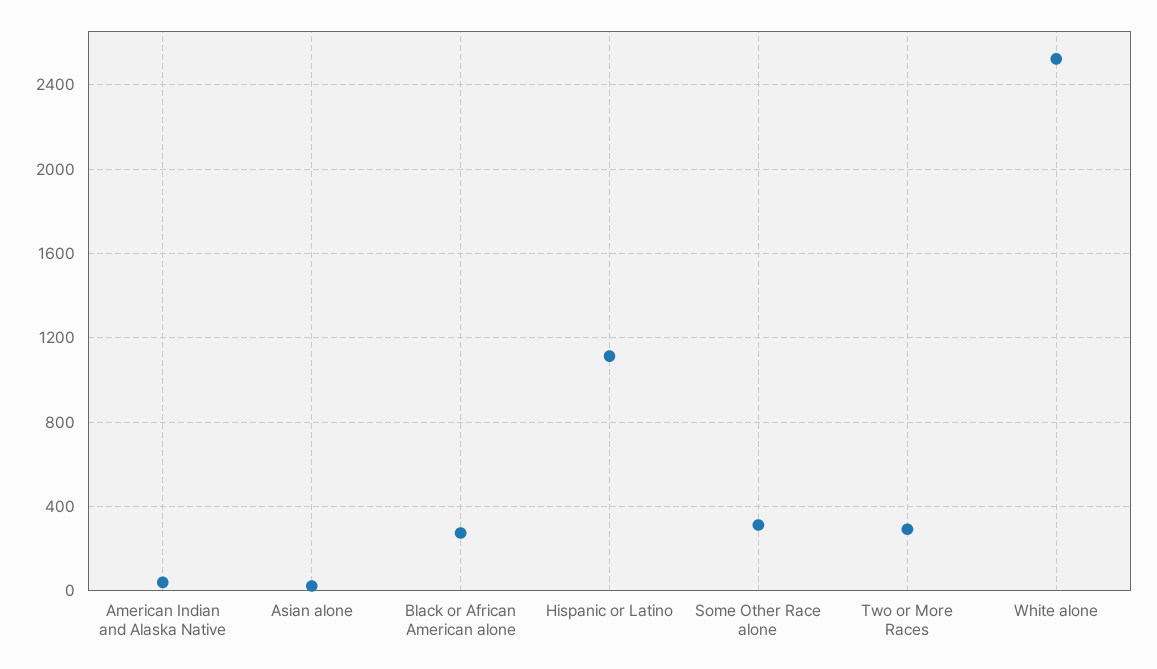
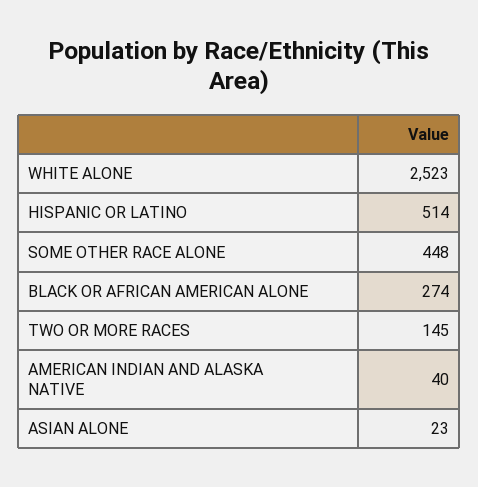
Hispanic or Latino: 1100 -> 514
Some Other Race alone: 300 -> 448
Two or More Races: 300 -> 145

